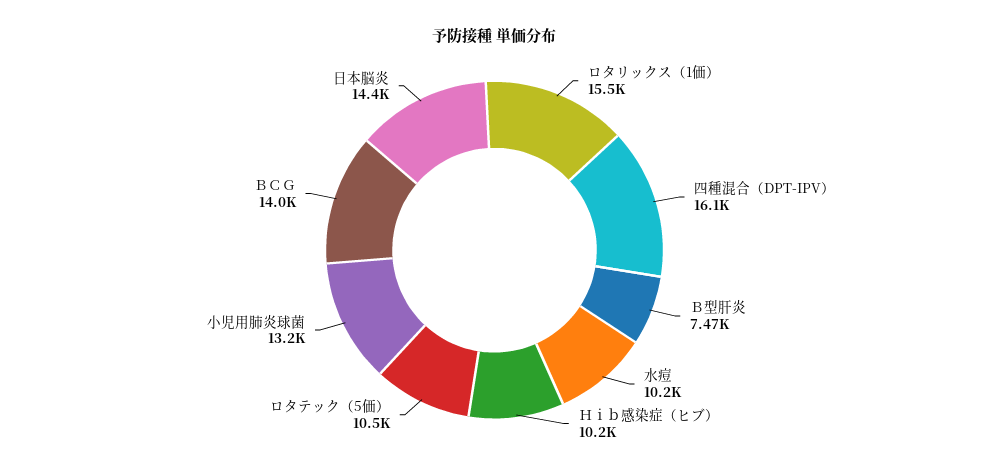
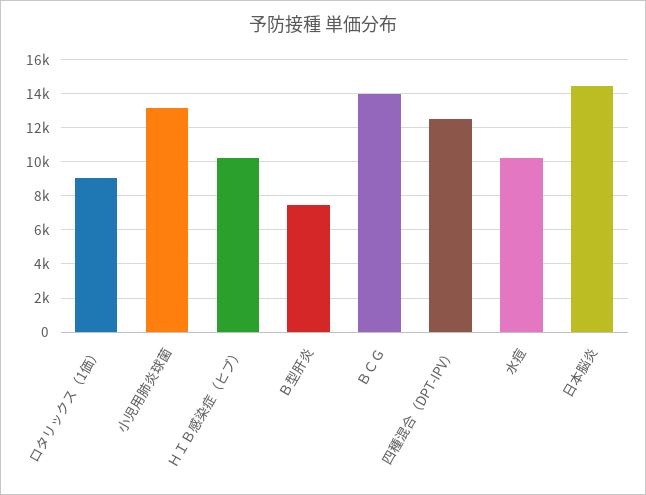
ロタリックス（1価）: 15500 -> 9000
四種混合（DPT-IPV）: 16100 -> 12500
ロタテック（5価）: 10500 -> none

